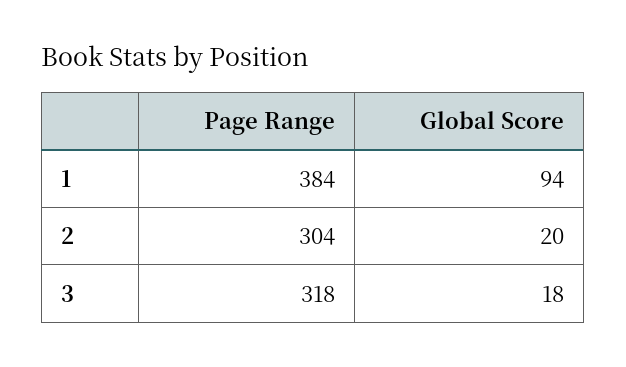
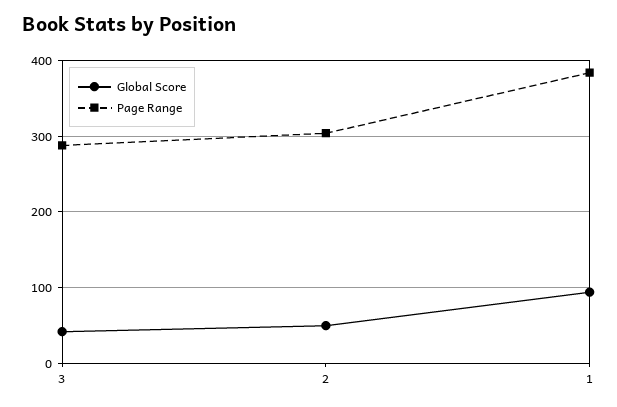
Global Score, 2: 20 -> 50
Page Range, 3: 318 -> 290
Global Score, 3: 18 -> 40

